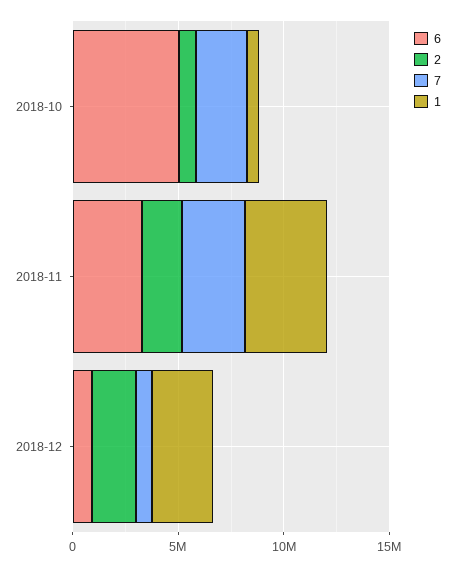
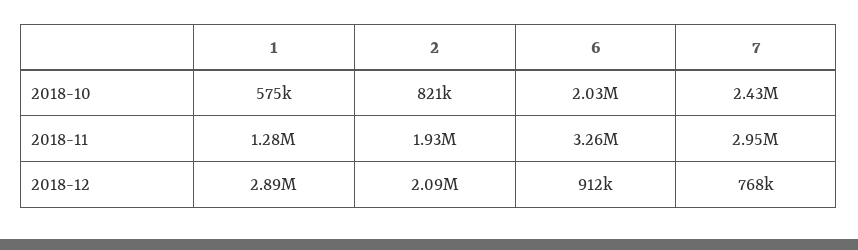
6, 2018-10: 5000000 -> 2030000
1, 2018-11: 4000000 -> 1280000

